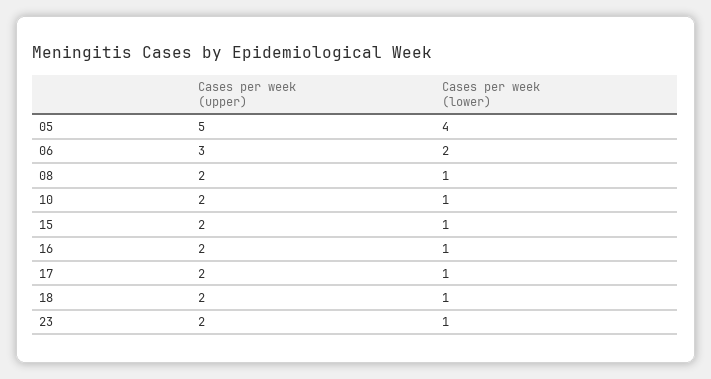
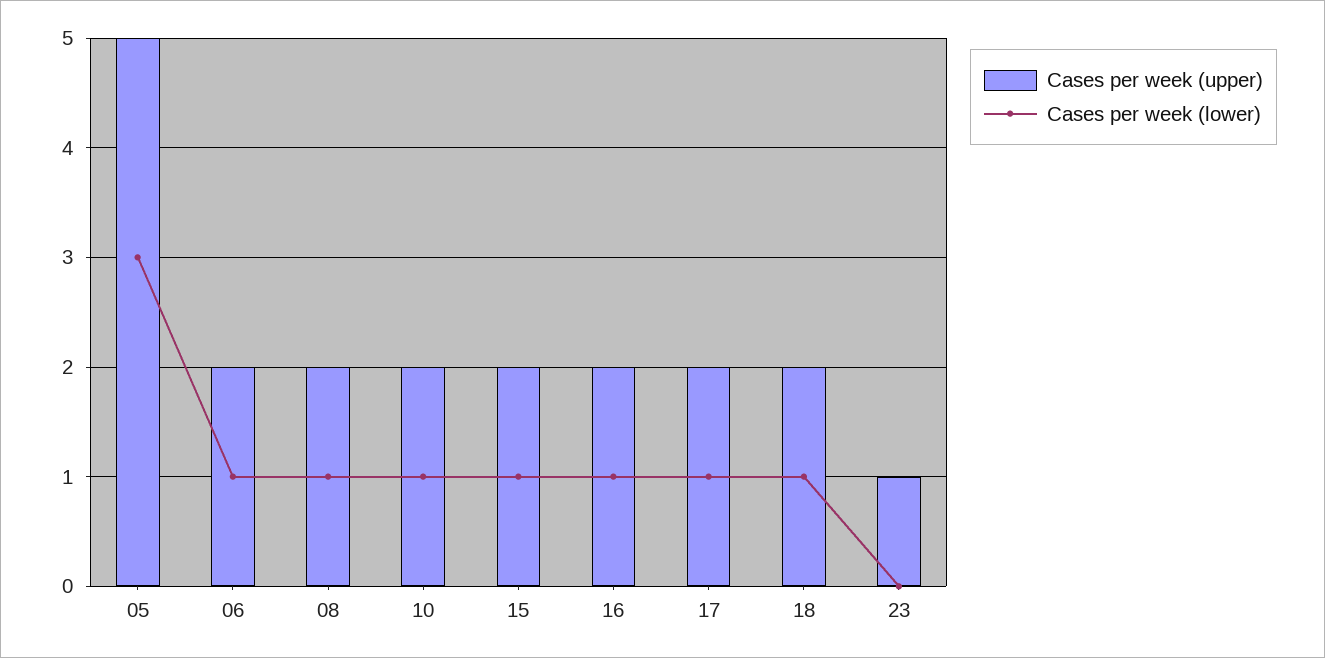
Cases per week (lower), 05: 4 -> 3
Cases per week (upper), 06: 3 -> 2
Cases per week (lower), 06: 2 -> 1
Cases per week (upper), 23: 2 -> 1
Cases per week (lower), 23: 1 -> 0

